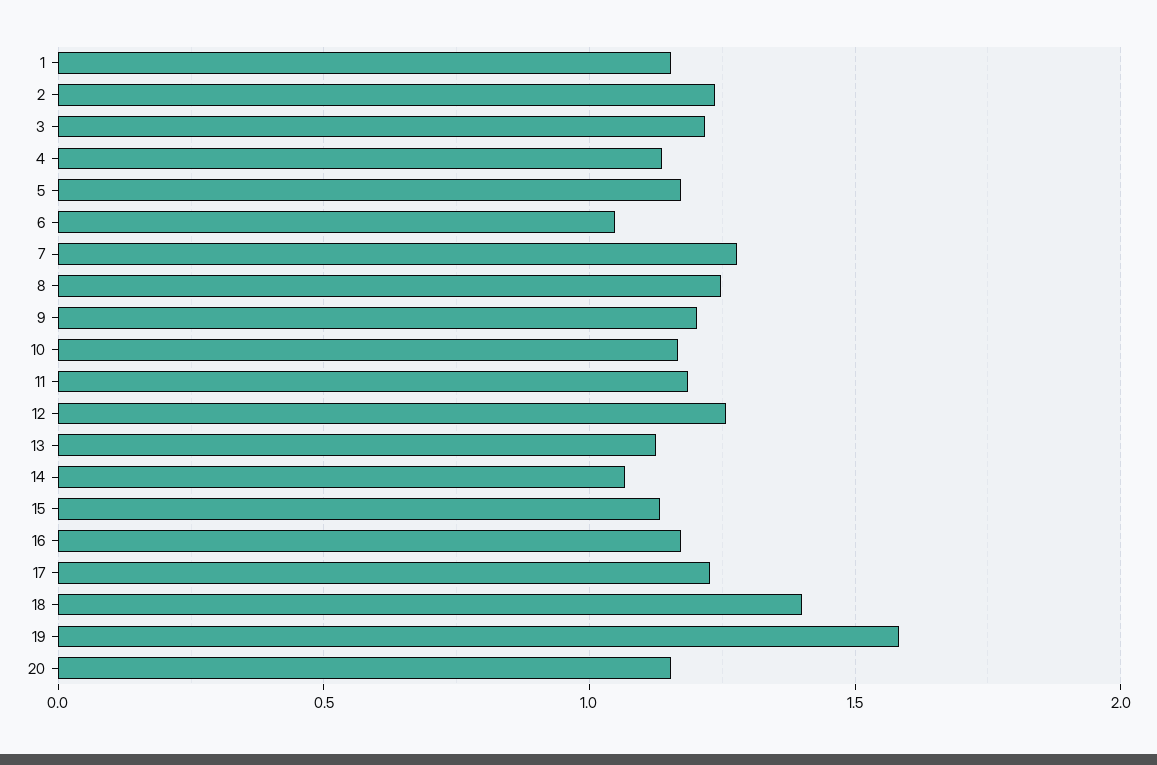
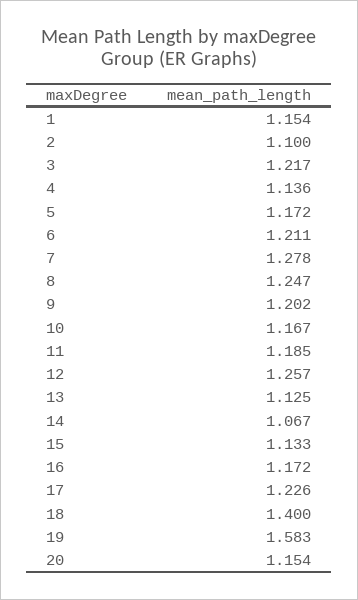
2: 1.25 -> 1.1
6: 1.05 -> 1.211

